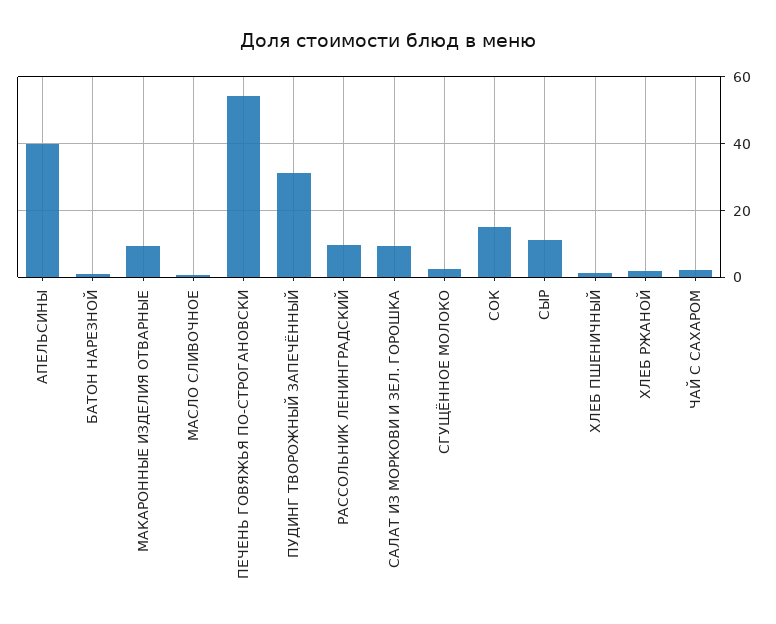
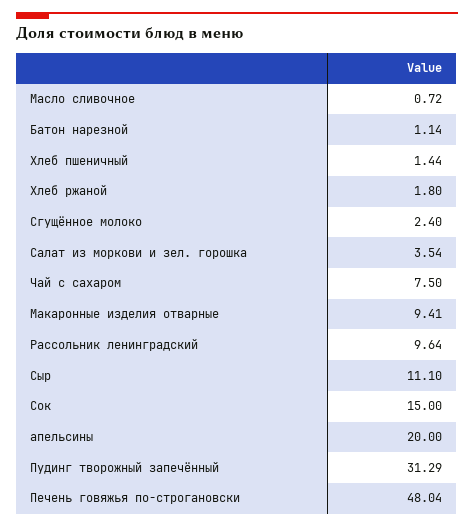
АПЕЛЬСИНЫ: 40 -> 20
ПЕЧЕНЬ ГОВЯЖЬЯ ПО-СТРОГАНОВСКИ: 54 -> 48.04
САЛАТ ИЗ МОРКОВИ И ЗЕЛ. ГОРОШКА: 10 -> 3.54
ЧАЙ С САХАРОМ: 2 -> 7.5

